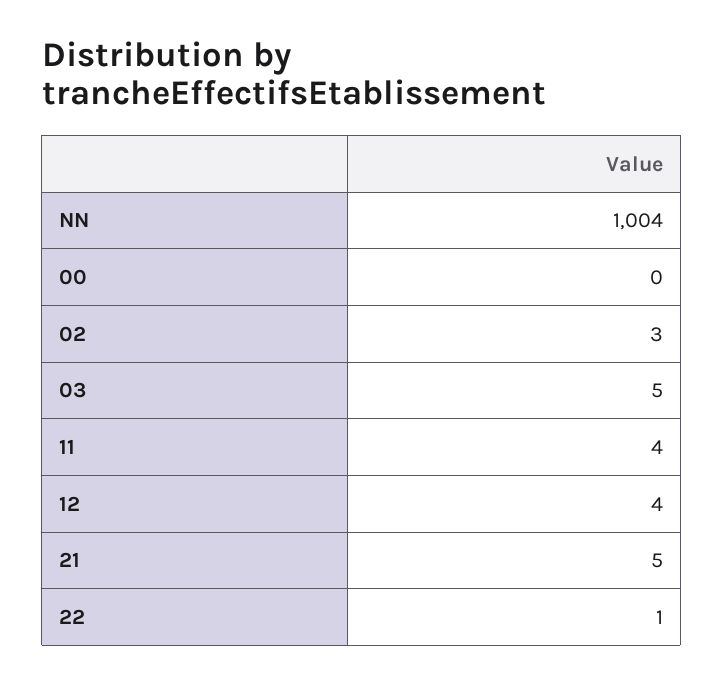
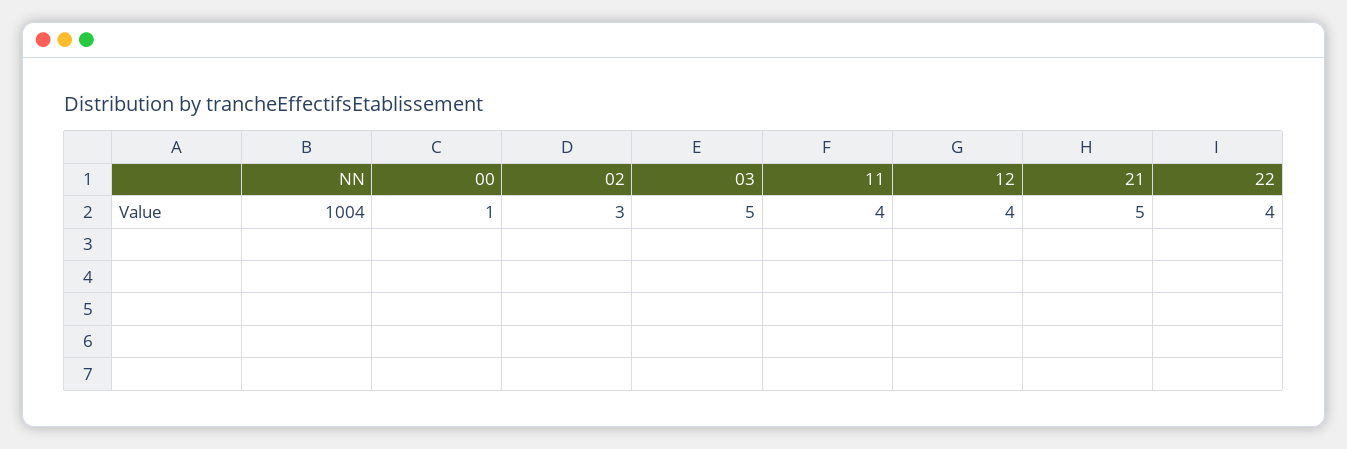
00: 0 -> 1
22: 1 -> 4

